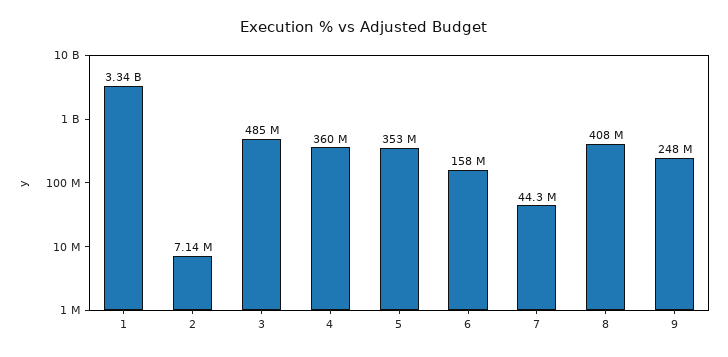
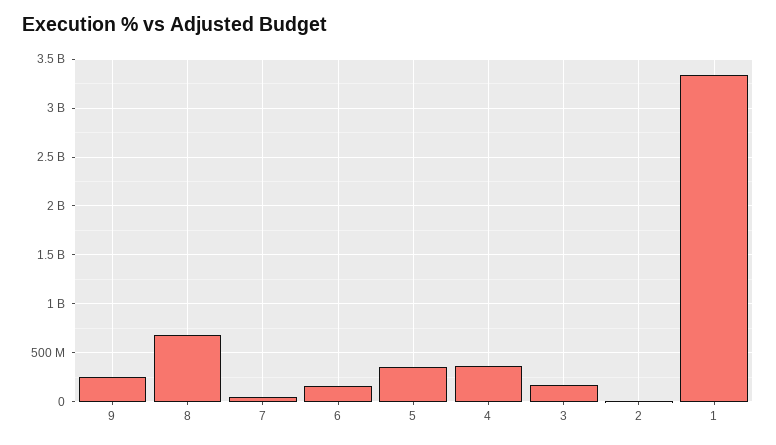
3: 485000000 -> 200000000
8: 408000000 -> 700000000

